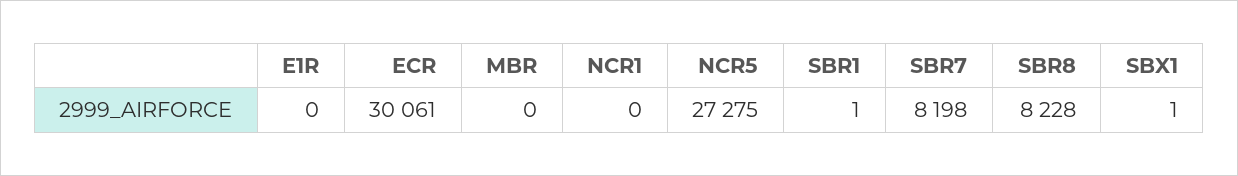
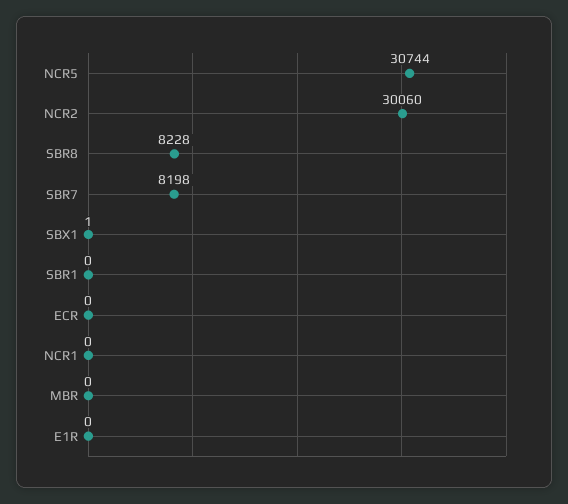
ECR: 30061 -> 0
NCR5: 27275 -> 30744
SBR1: 1 -> 0
NCR2: none -> 30060

